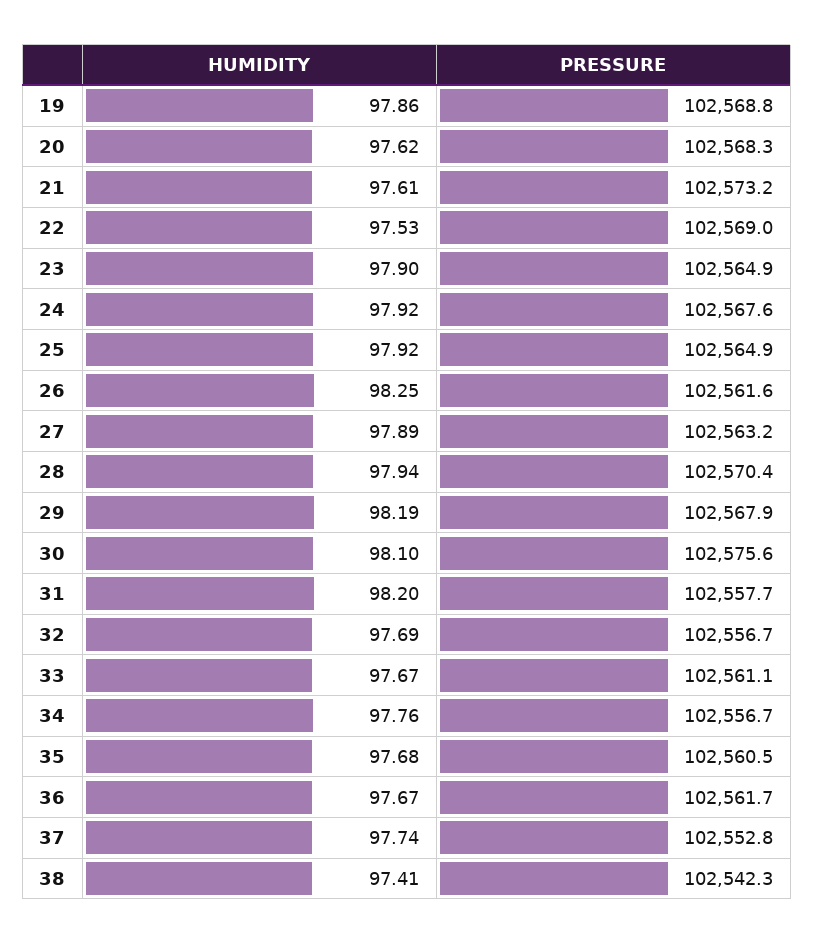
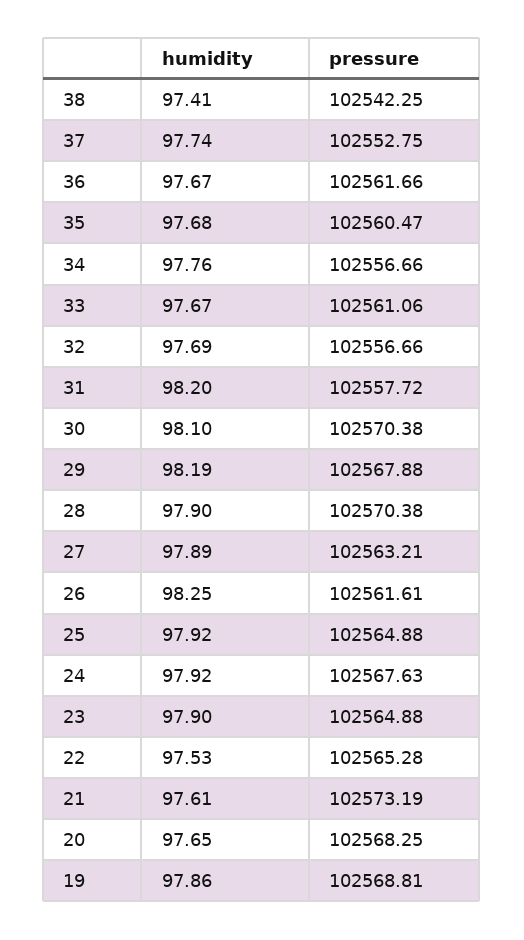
HUMIDITY, 20: 97.62 -> 97.65
PRESSURE, 22: 102569 -> 102565.28
HUMIDITY, 28: 97.94 -> 97.9
PRESSURE, 30: 102575.6 -> 102570.38

